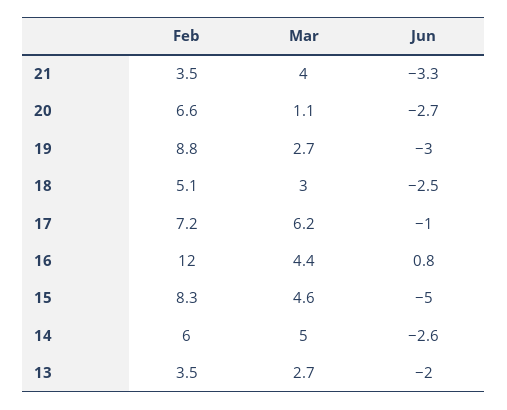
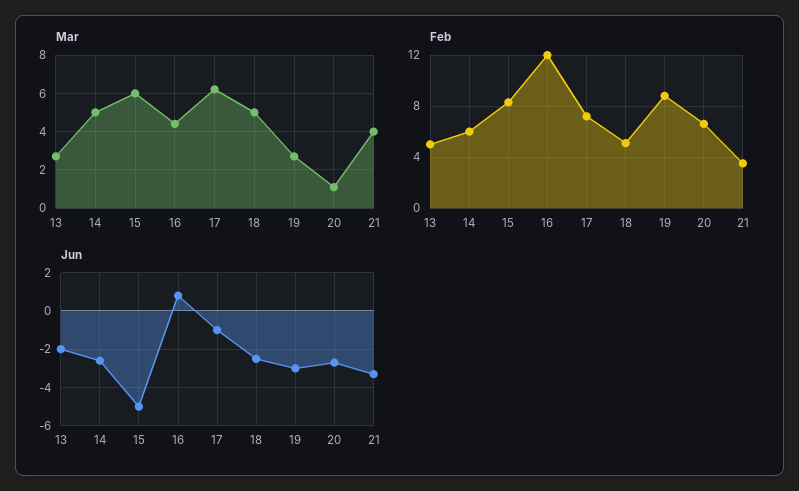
Mar, 18: 3 -> 5
Mar, 15: 4.6 -> 6
Feb, 13: 3.5 -> 5

